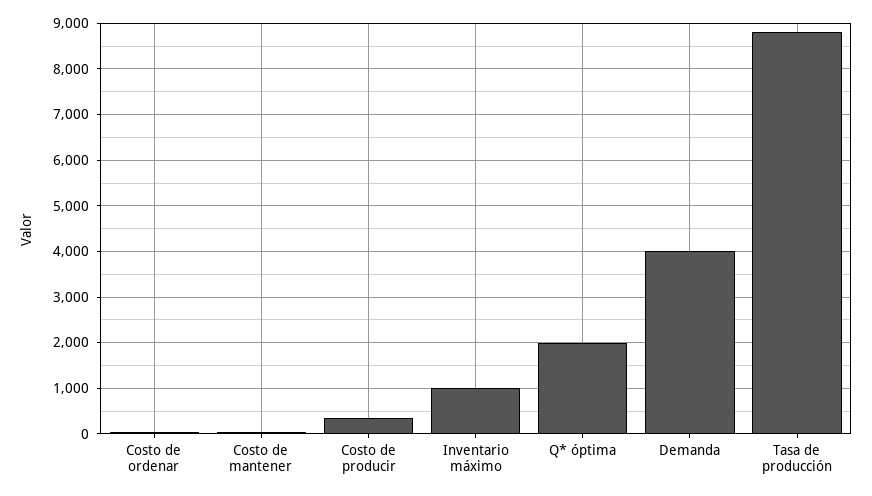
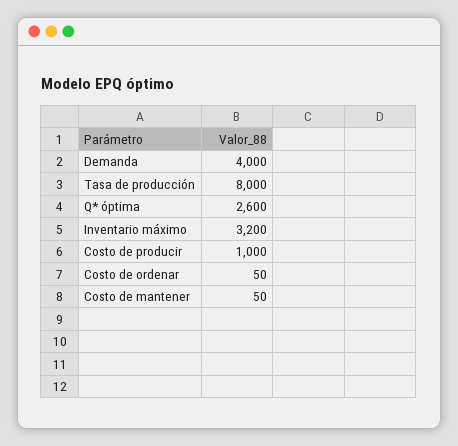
Costo de producir: 400 -> 1000
Inventario máximo: 1000 -> 3200
Q* óptima: 2000 -> 2600
Tasa de producción: 8800 -> 8000

